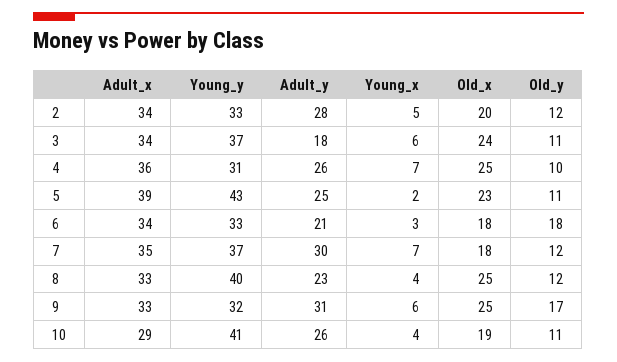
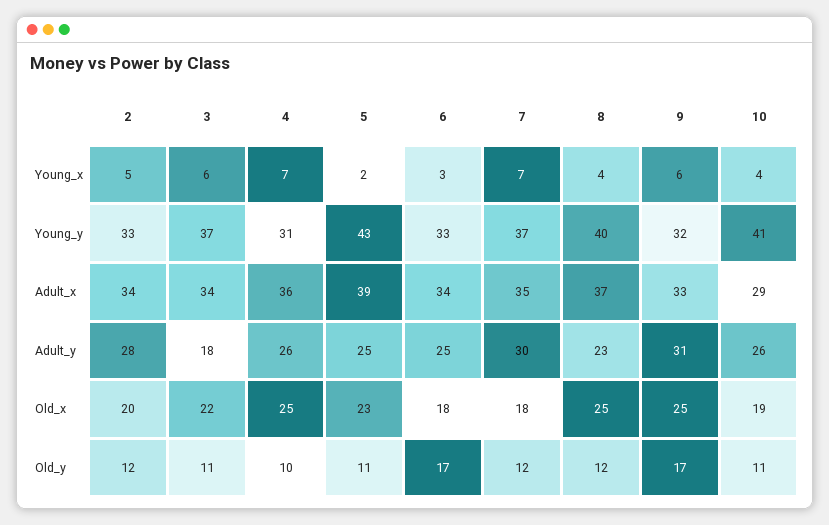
Old_x, 3: 24 -> 22
Adult_y, 6: 21 -> 25
Old_y, 6: 18 -> 17
Adult_x, 8: 33 -> 37

